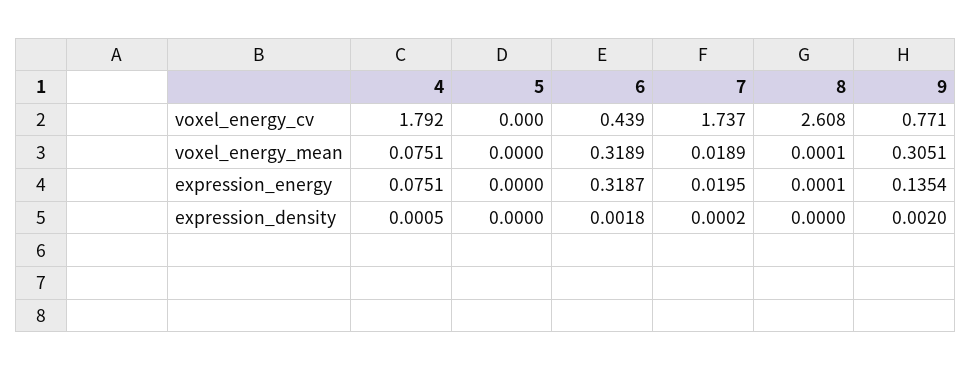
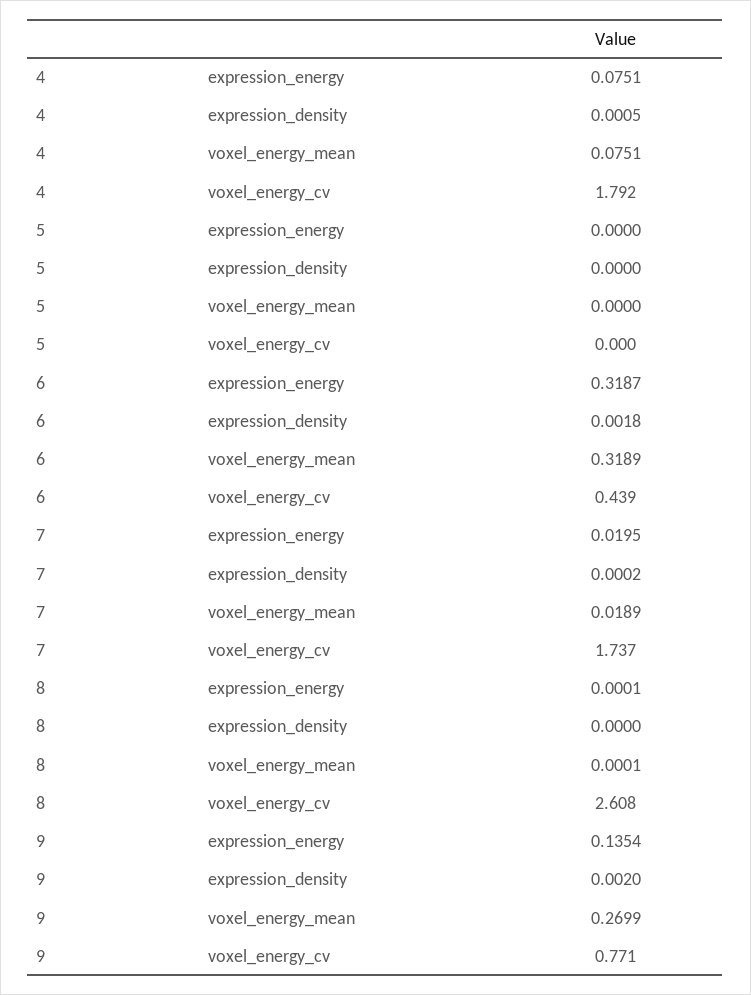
9, voxel_energy_mean: 0.3051 -> 0.2699

